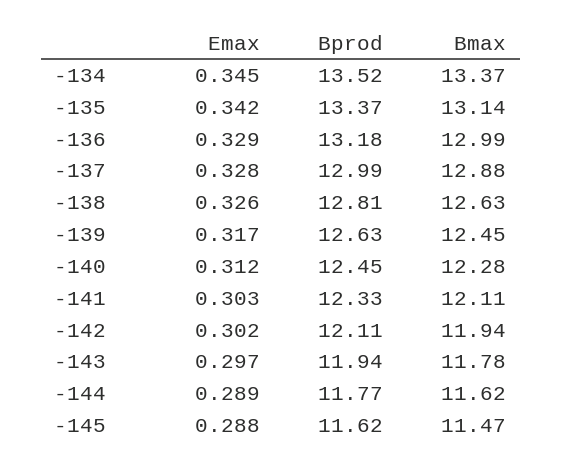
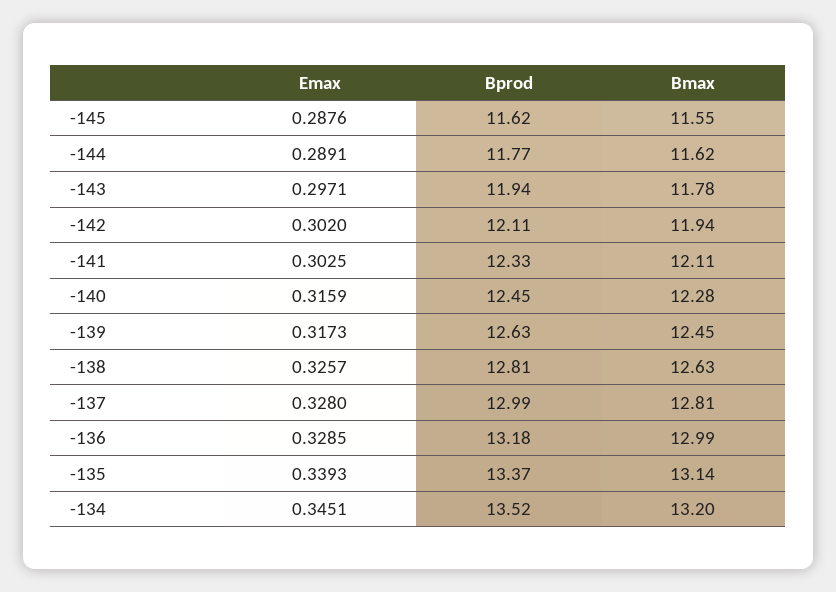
Bmax, -134: 13.37 -> 13.2
Emax, -135: 0.342 -> 0.3393
Bmax, -137: 12.88 -> 12.81
Emax, -140: 0.312 -> 0.3159
Bmax, -145: 11.47 -> 11.55

